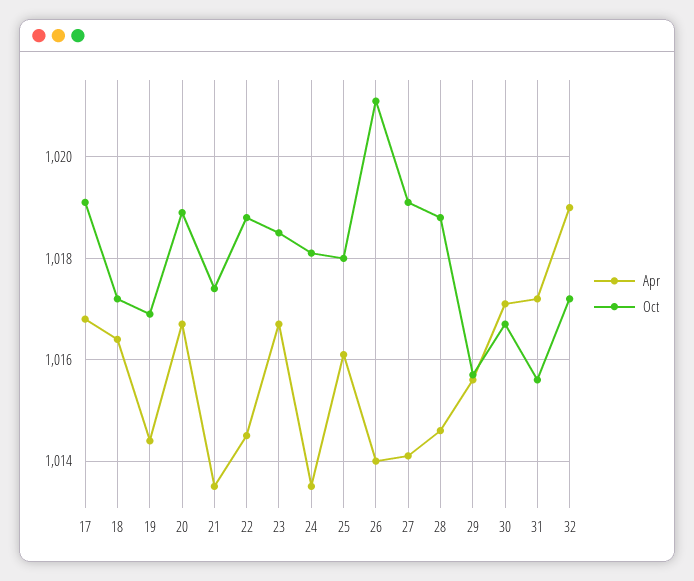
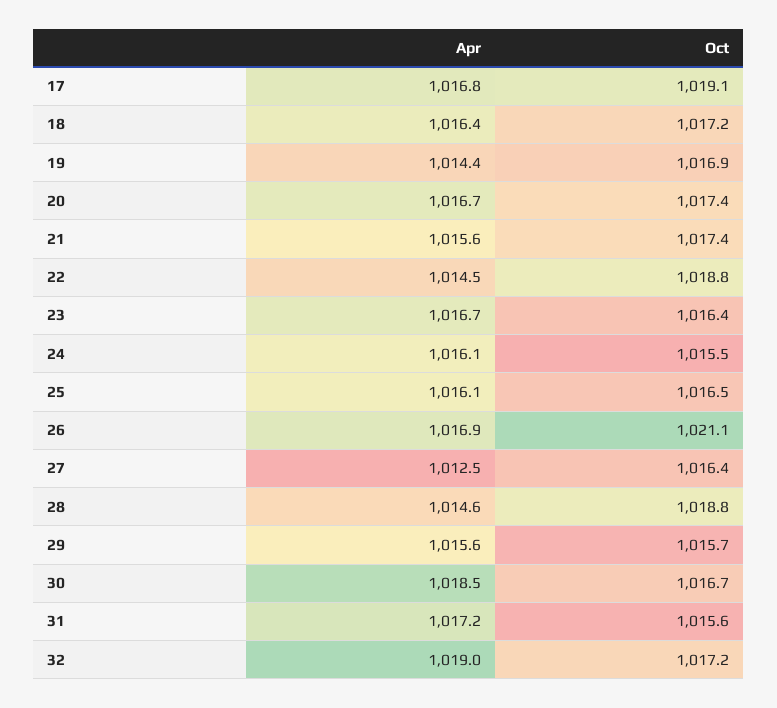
Oct, 20: 1019 -> 1017.4
Apr, 21: 1013.5 -> 1015.6
Oct, 23: 1018.5 -> 1016.4
Apr, 24: 1013.5 -> 1016.1
Oct, 24: 1018 -> 1015.5
Oct, 25: 1018 -> 1016.5
Apr, 26: 1014 -> 1016.9
Apr, 27: 1014 -> 1012.5
Oct, 27: 1019 -> 1016.4
Apr, 30: 1017 -> 1018.5

